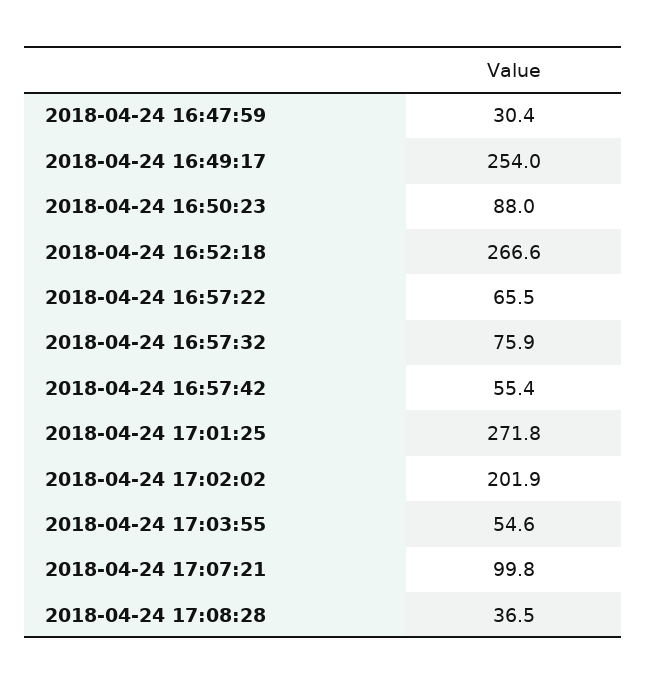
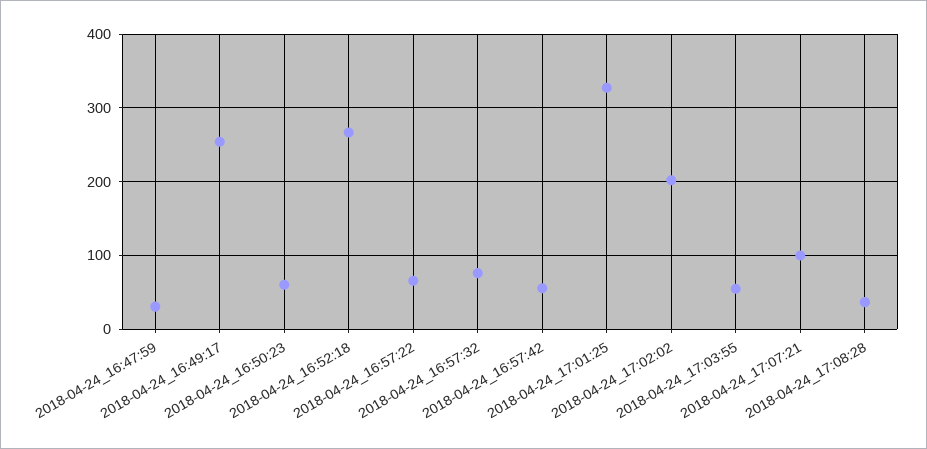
2018-04-24 16:50:23: 88 -> 60
2018-04-24 17:01:25: 271.8 -> 330

